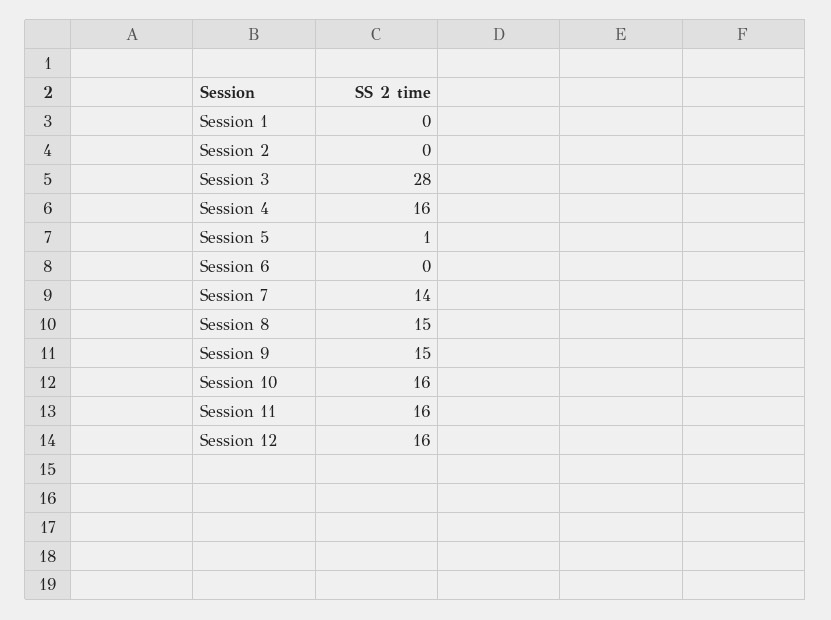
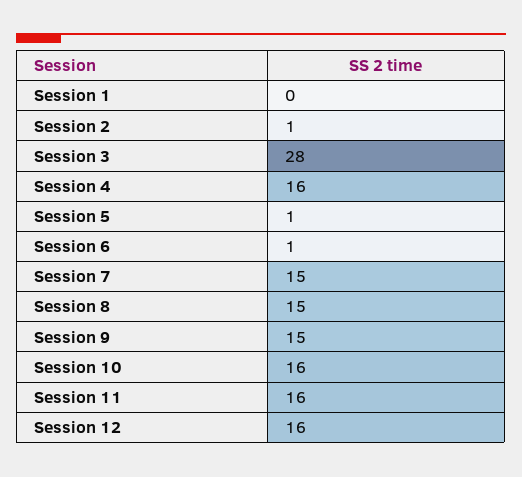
Session 2: 0 -> 1
Session 6: 0 -> 1
Session 7: 14 -> 15

